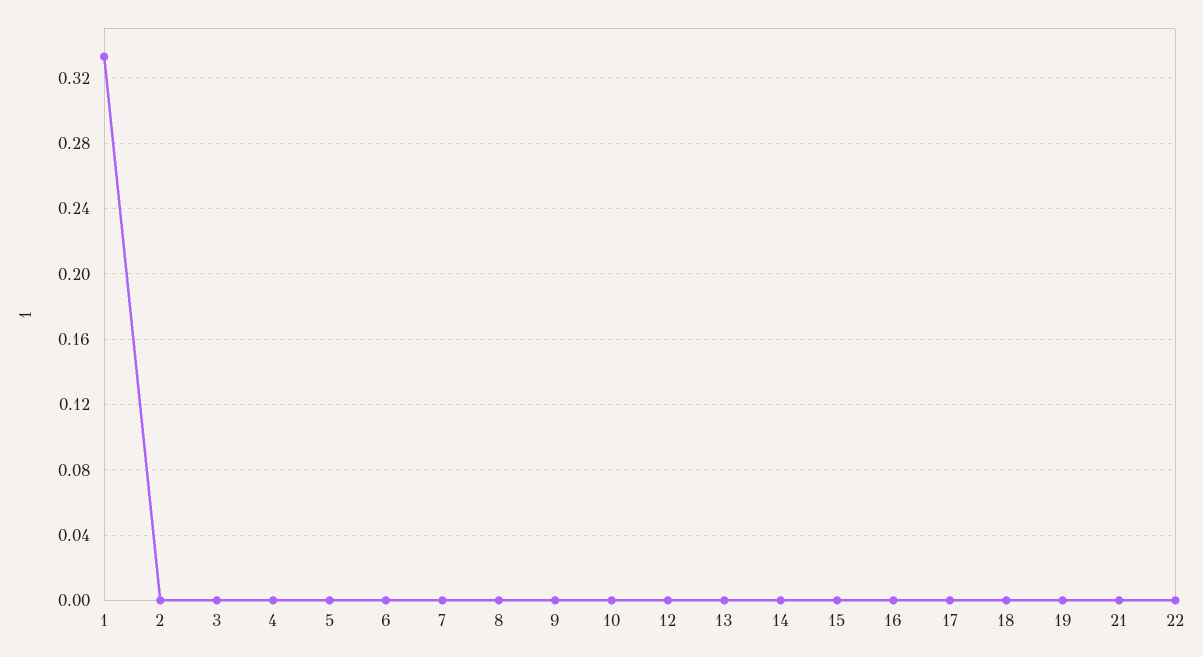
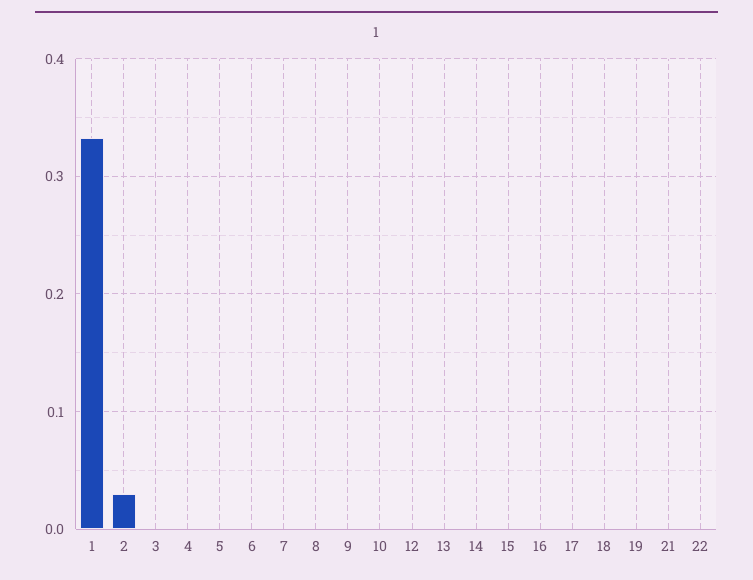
2: 0 -> 0.03

